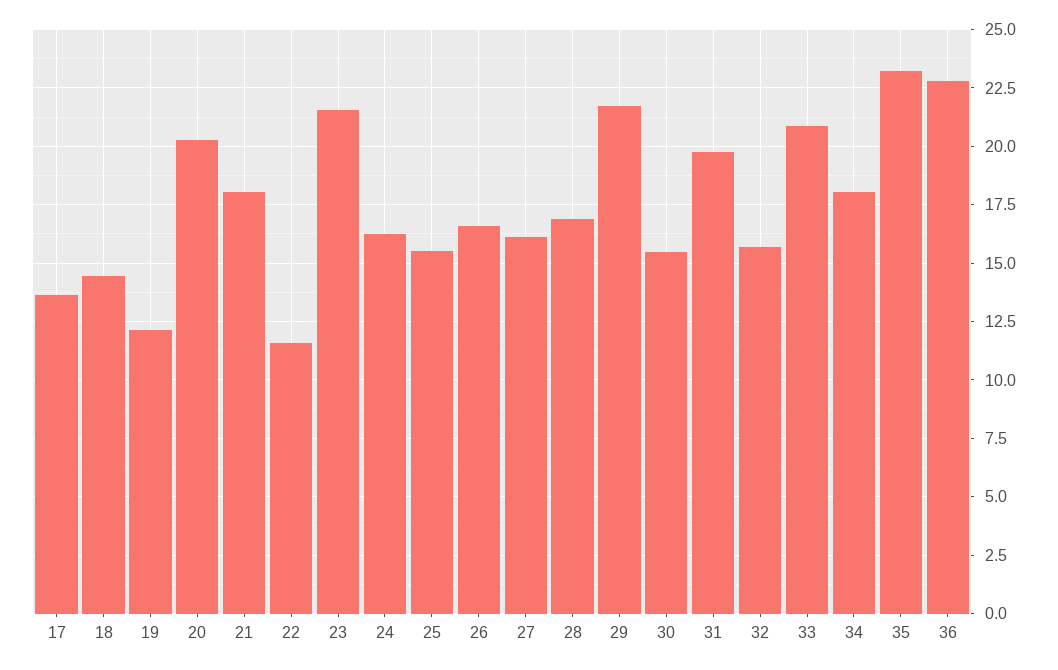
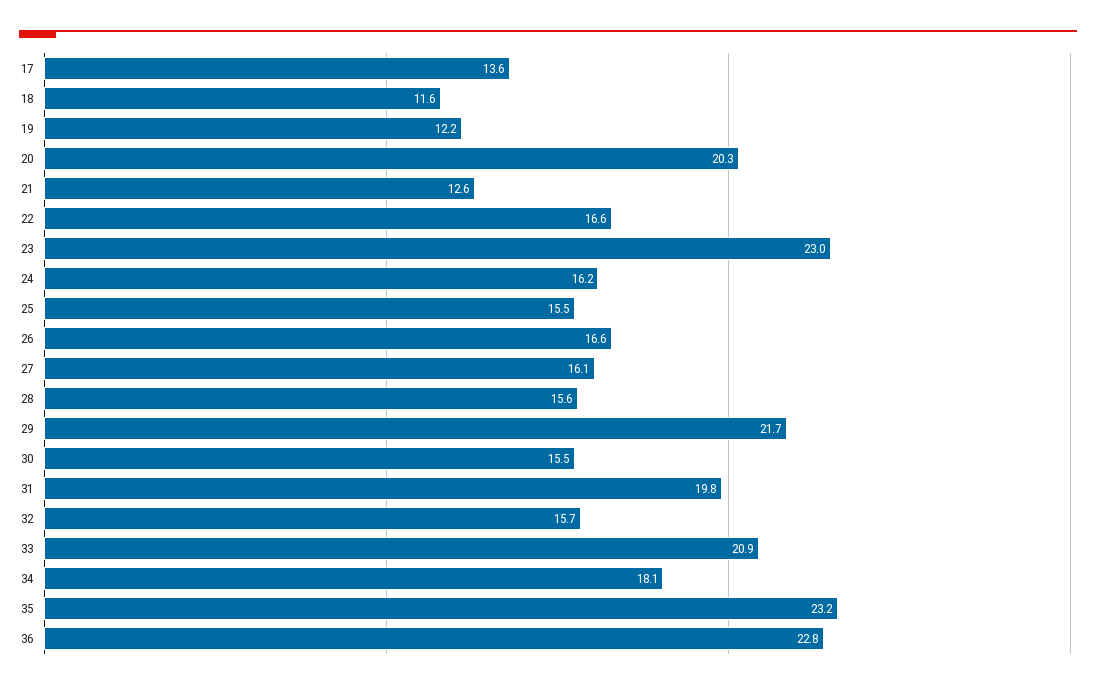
18: 14.5 -> 11.6
21: 18 -> 12.6
22: 11.5 -> 16.6
23: 21.5 -> 23
28: 17 -> 15.6

